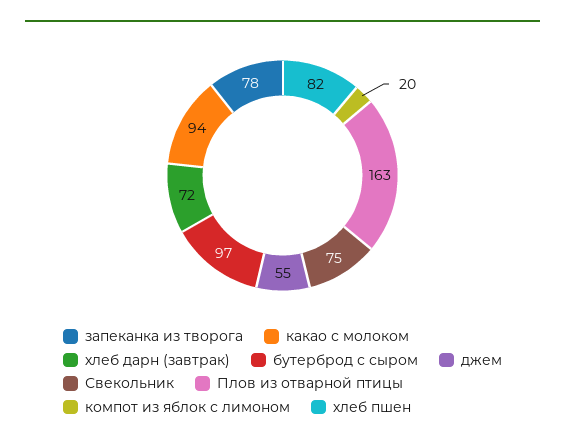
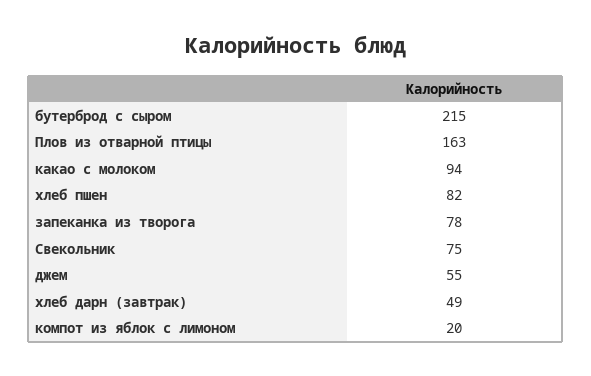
хлеб дарн (завтрак): 72 -> 49
бутерброд с сыром: 97 -> 215

